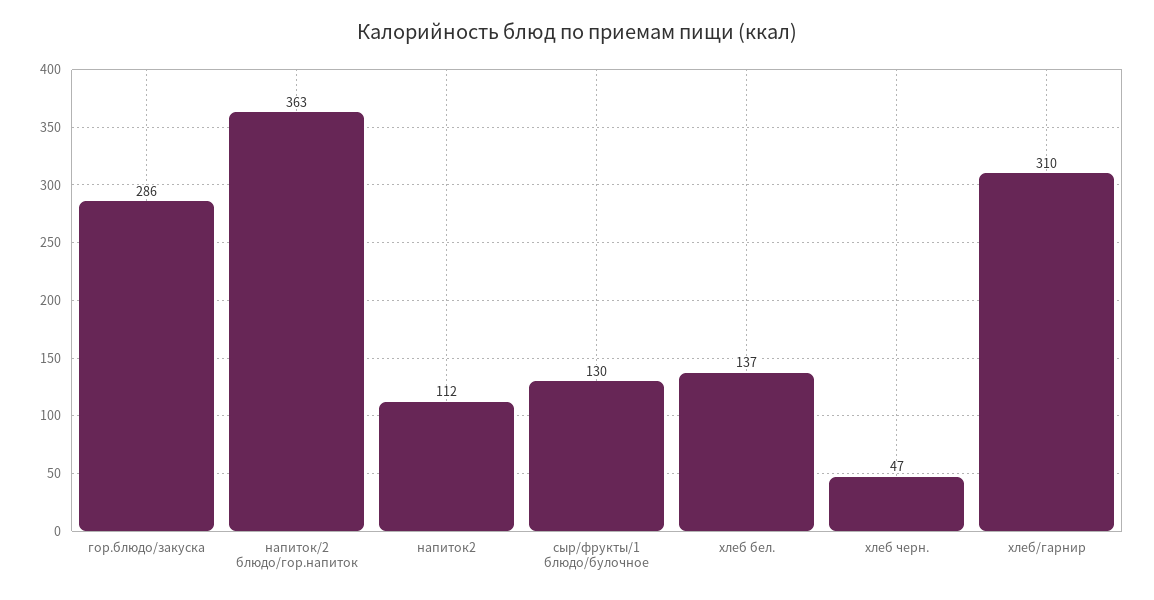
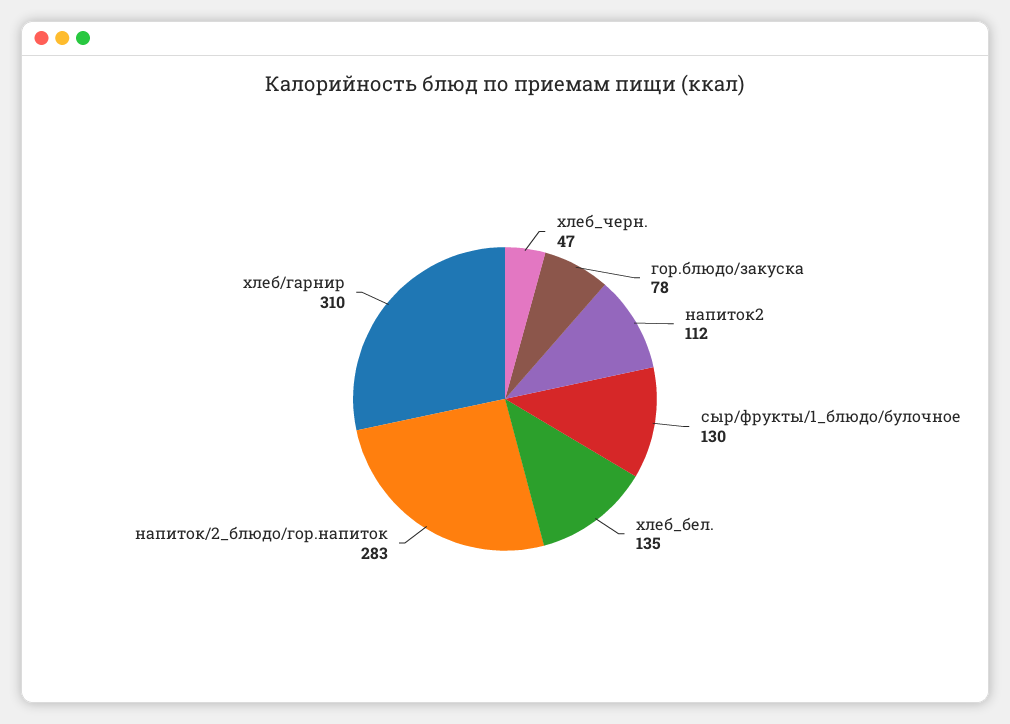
гор.блюдо/закуска: 286 -> 78
напиток/2 блюдо/гор.напиток: 363 -> 283
хлеб бел.: 137 -> 135

